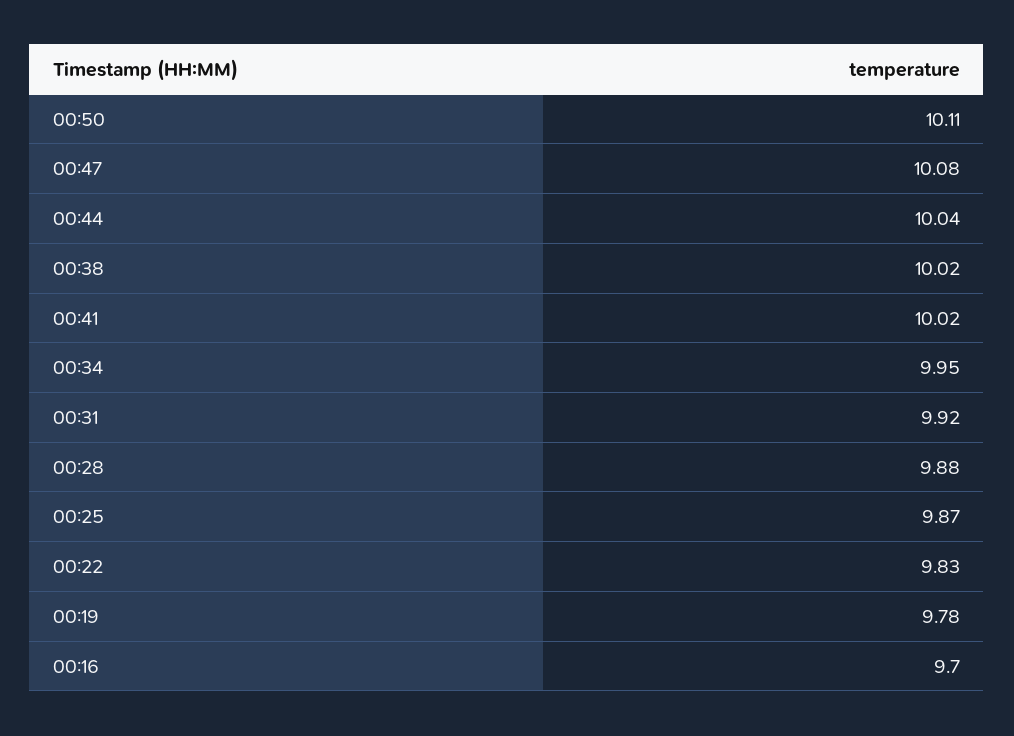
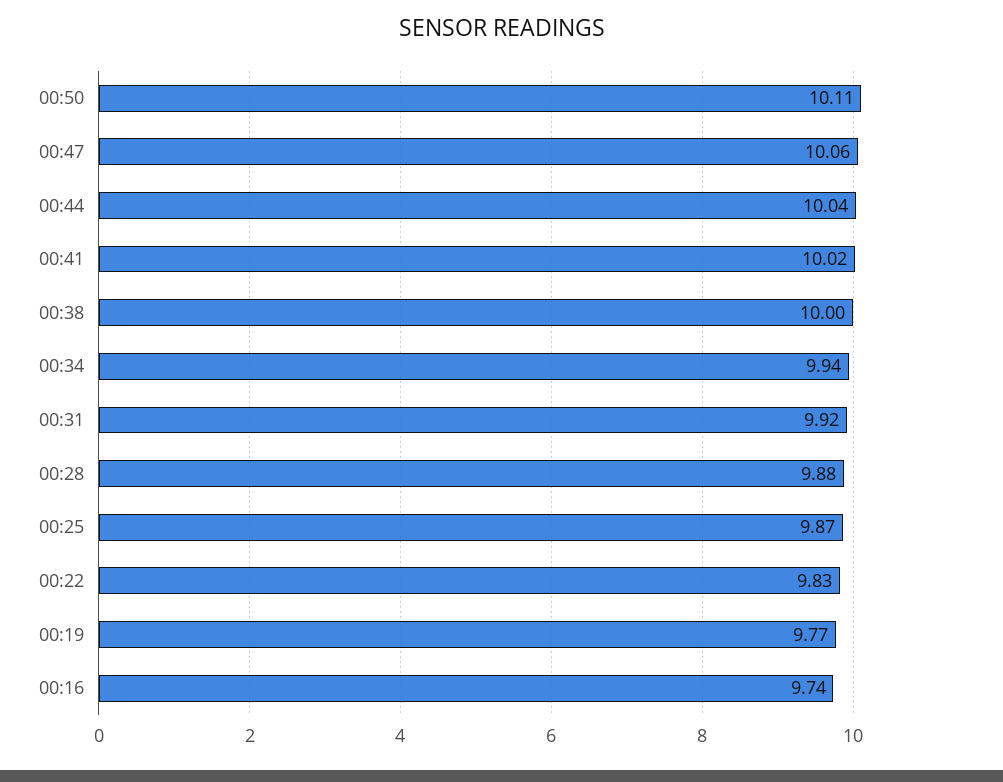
00:47: 10.08 -> 10.06
00:38: 10.02 -> 10
00:34: 9.95 -> 9.94
00:19: 9.78 -> 9.77
00:16: 9.7 -> 9.74

